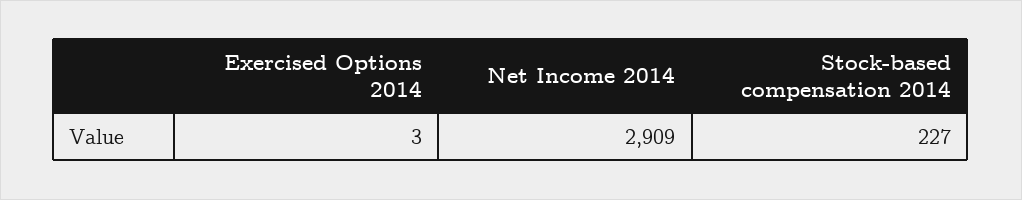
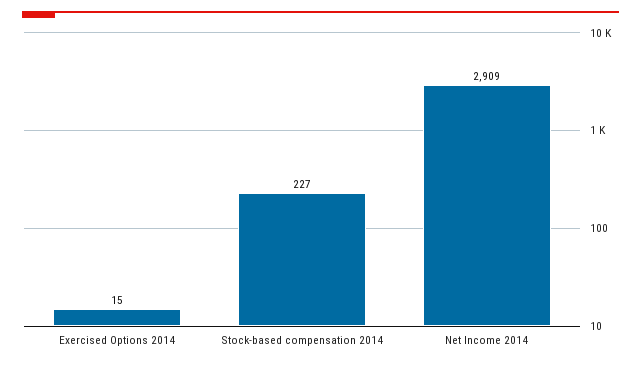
Exercised Options 2014: 3 -> 15

